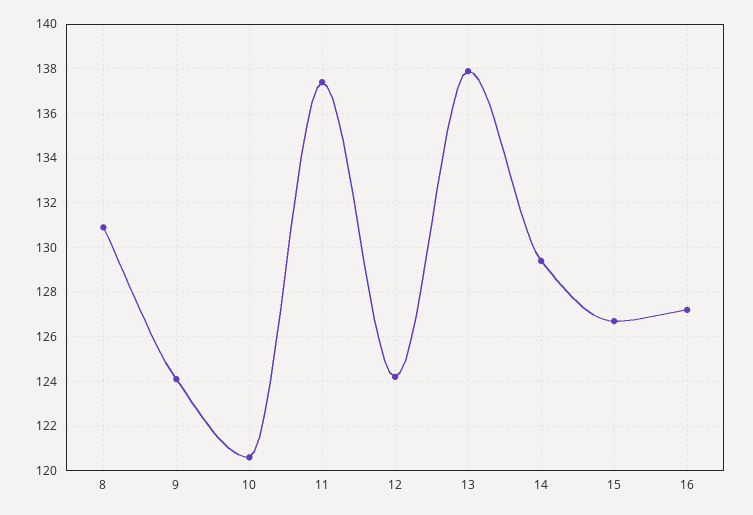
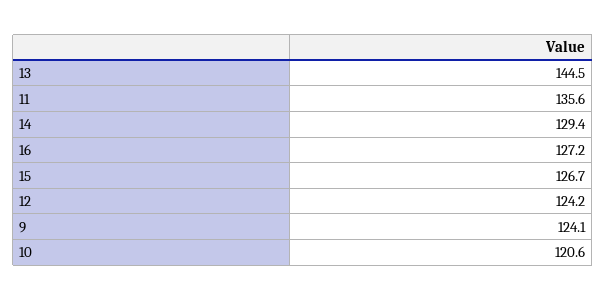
8: 131 -> none
11: 137.5 -> 135.6
13: 138 -> 144.5

